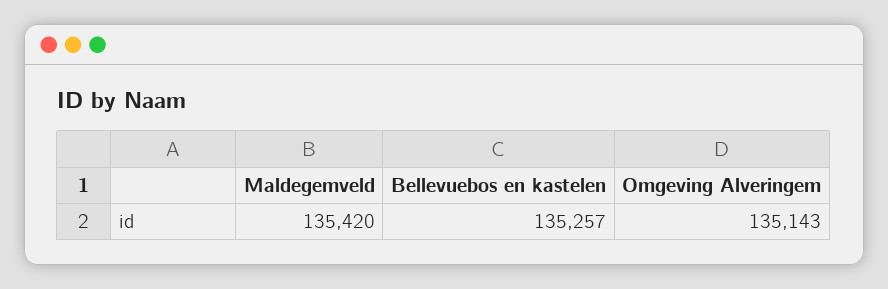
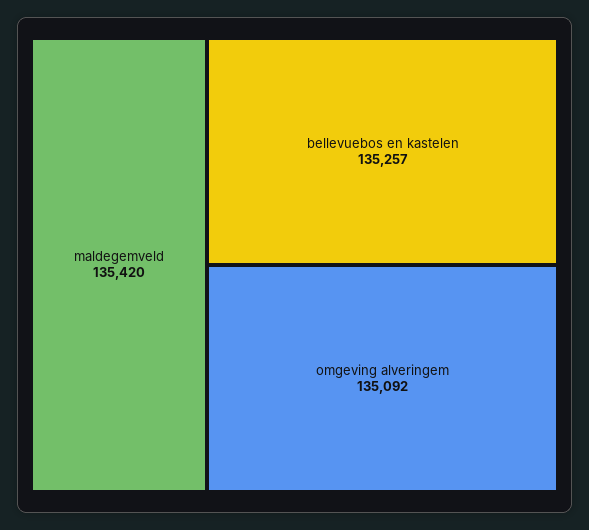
Omgeving Alveringem: 135143 -> 135092

